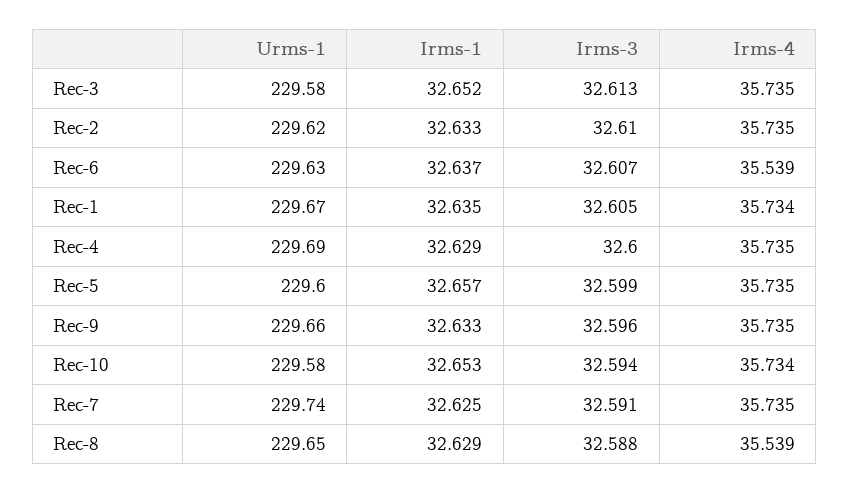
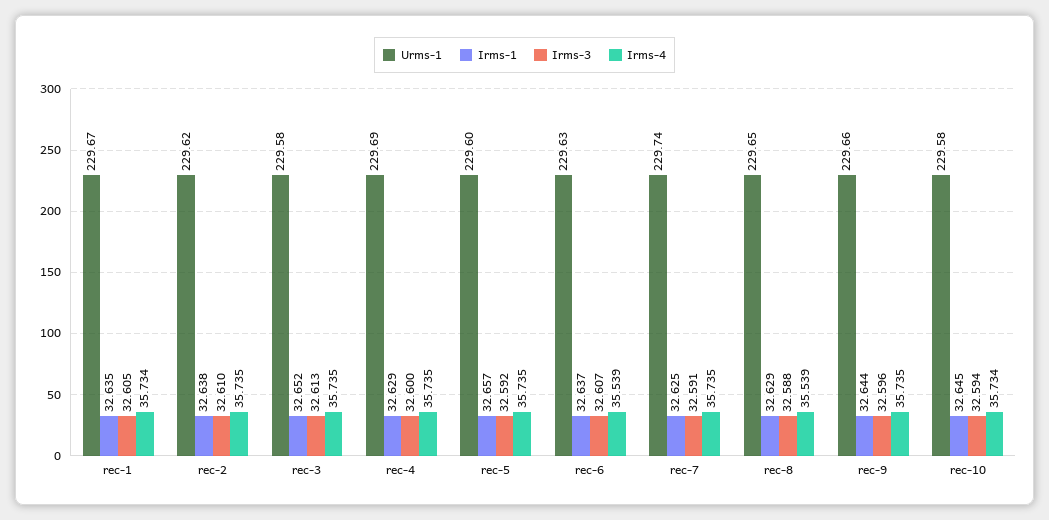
Irms-1, Rec-2: 32.633 -> 32.638
Irms-3, Rec-5: 32.599 -> 32.592
Irms-1, Rec-9: 32.633 -> 32.644
Irms-1, Rec-10: 32.653 -> 32.645

